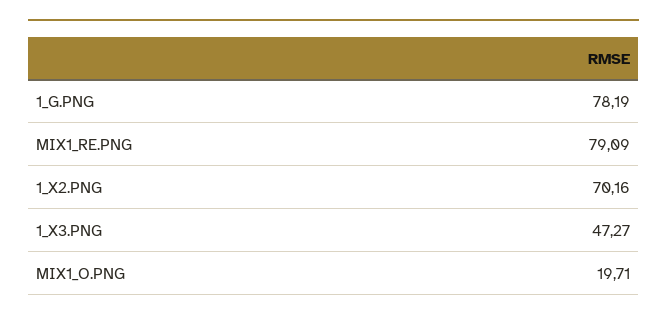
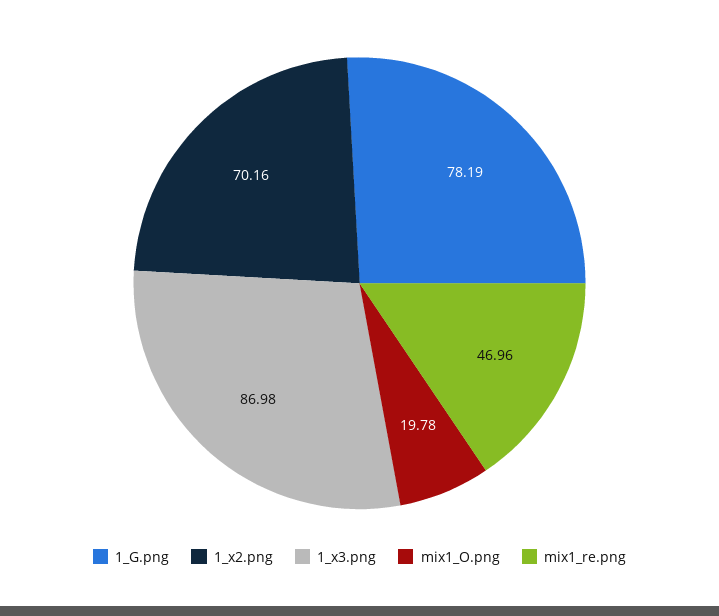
MIX1_RE.PNG: 79.09 -> 46.96
1_X3.PNG: 47.27 -> 86.98
MIX1_O.PNG: 19.71 -> 19.78

